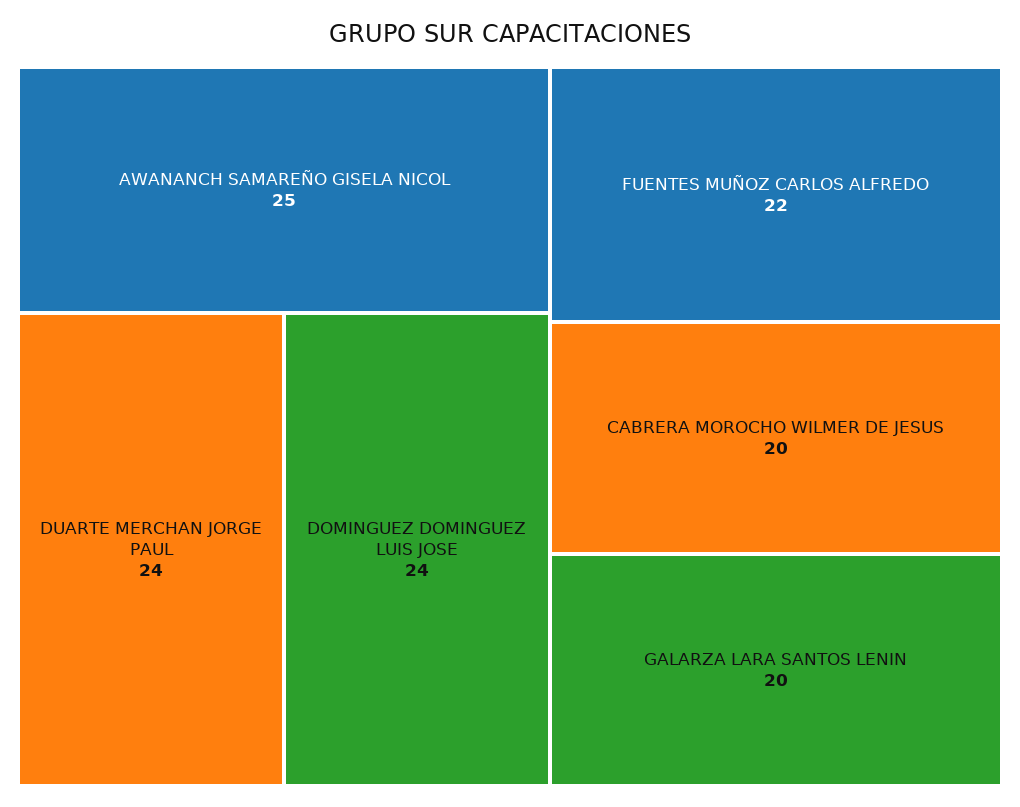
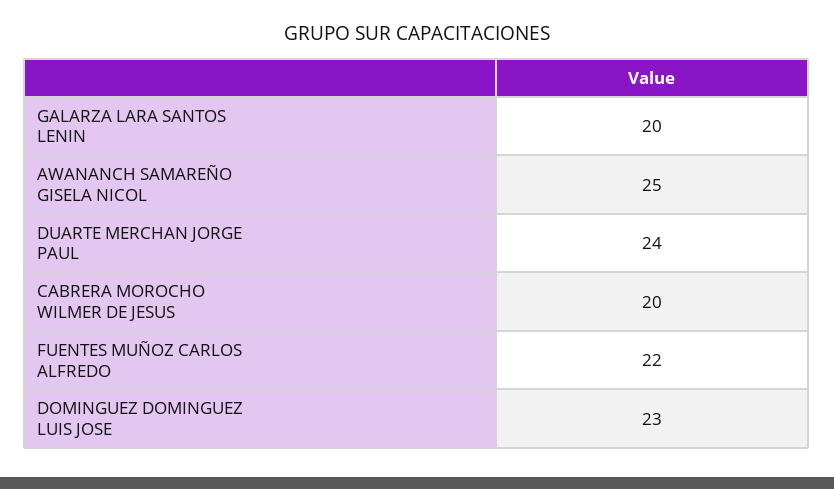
DOMINGUEZ DOMINGUEZ LUIS JOSE: 24 -> 23

